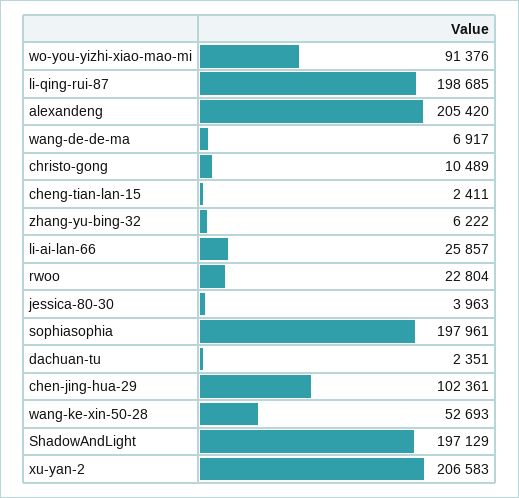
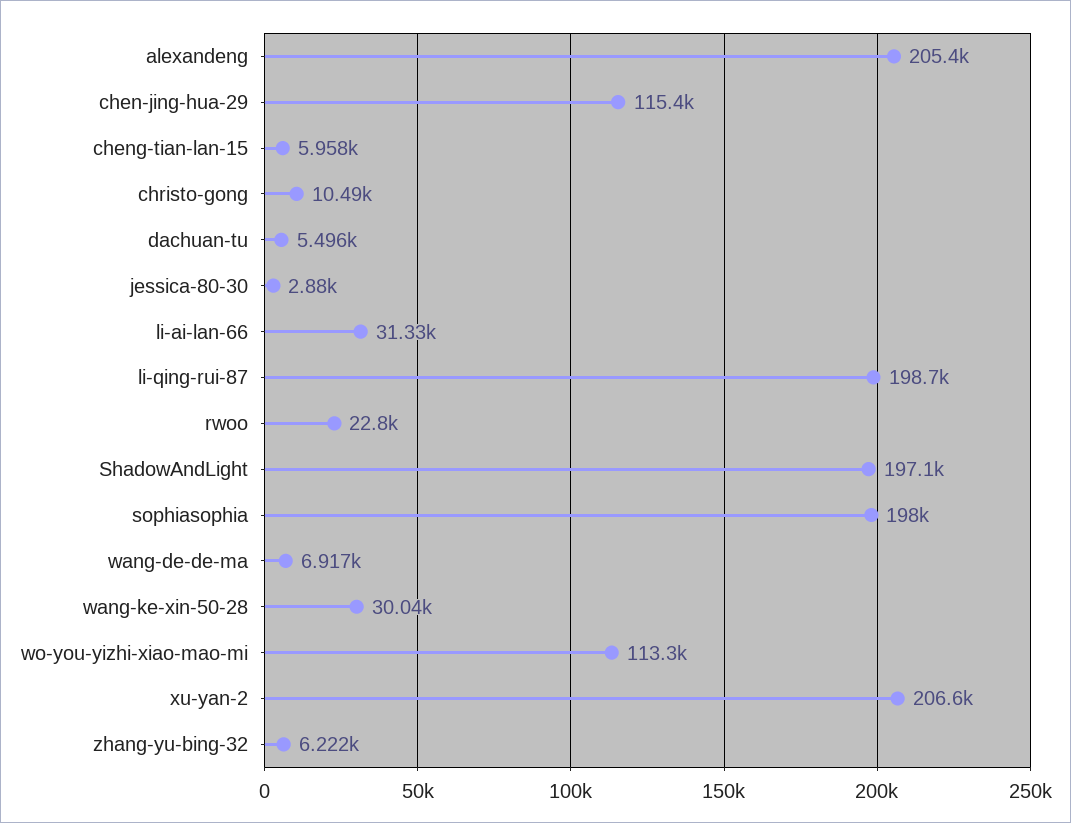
wo-you-yizhi-xiao-mao-mi: 91376 -> 113300
cheng-tian-lan-15: 2411 -> 5958
li-ai-lan-66: 25857 -> 31330
jessica-80-30: 3963 -> 2880
dachuan-tu: 2351 -> 5496
chen-jing-hua-29: 102361 -> 115400
wang-ke-xin-50-28: 52693 -> 30040

